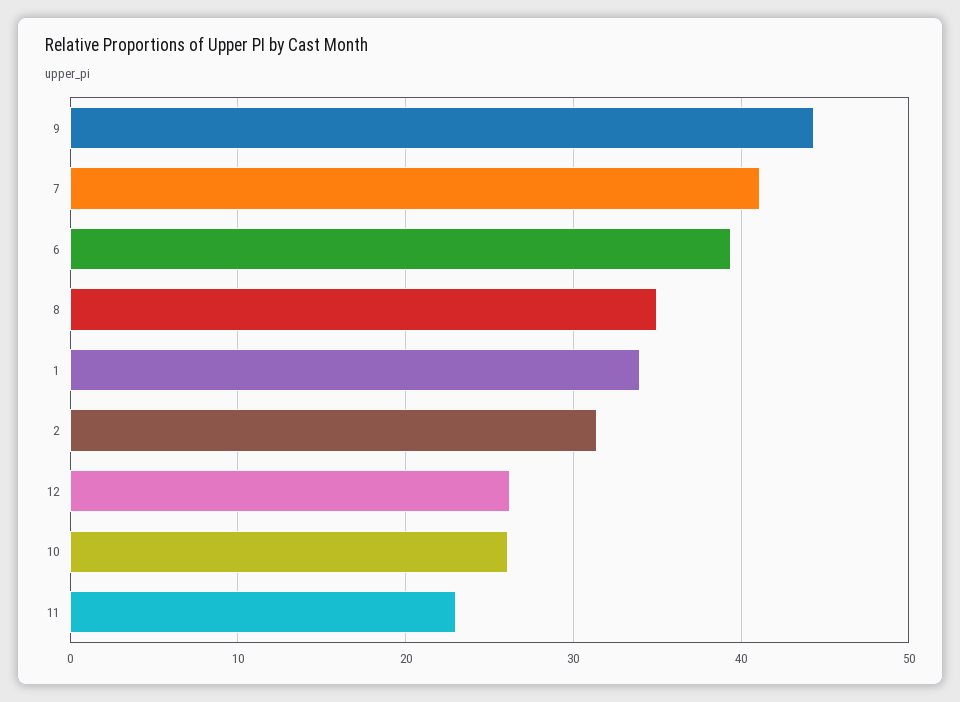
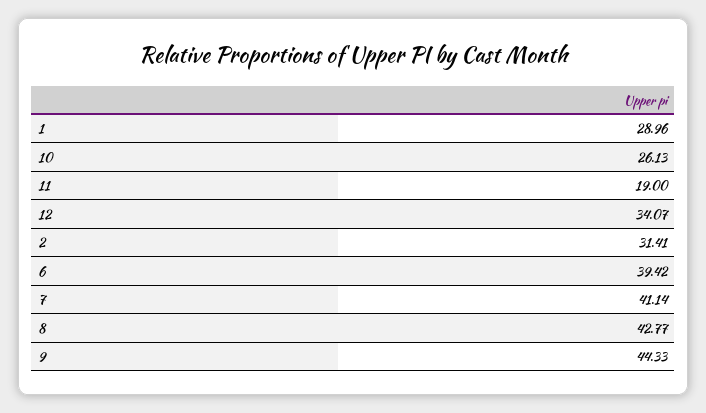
8: 35 -> 42.77
1: 34 -> 28.96
12: 26 -> 34.07
11: 23 -> 19

